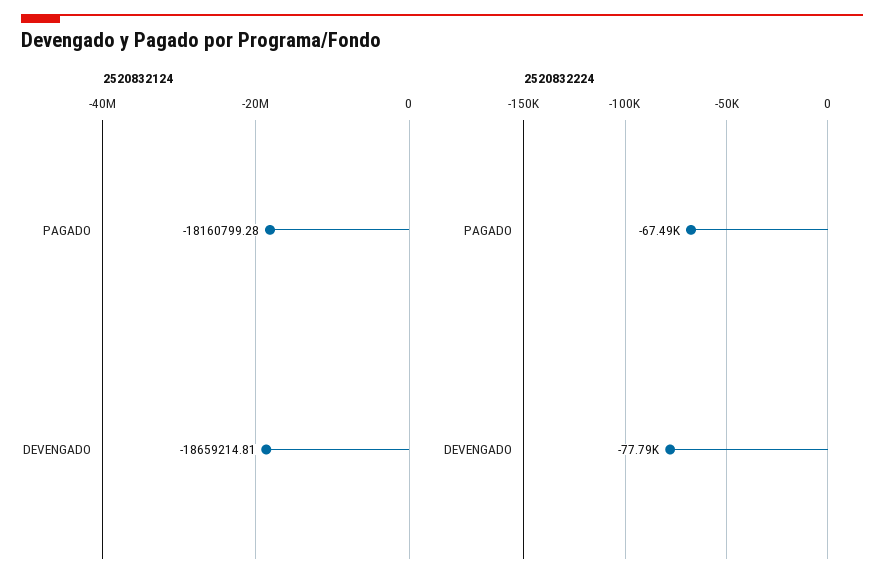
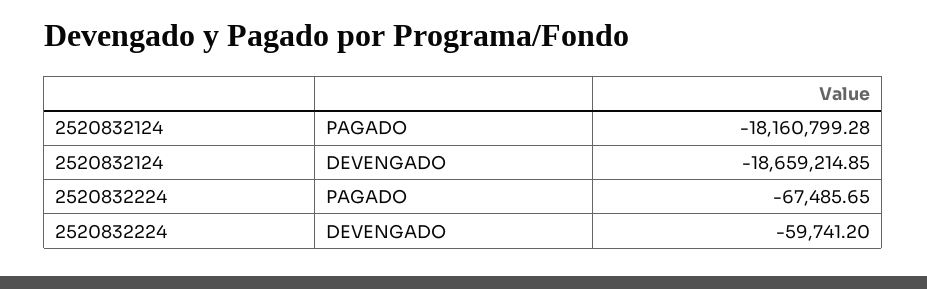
2520832124, DEVENGADO: -18659214.81 -> -18659214.85
2520832224, DEVENGADO: -77790 -> -59741.2

